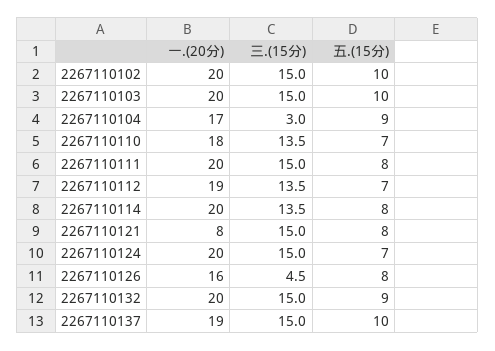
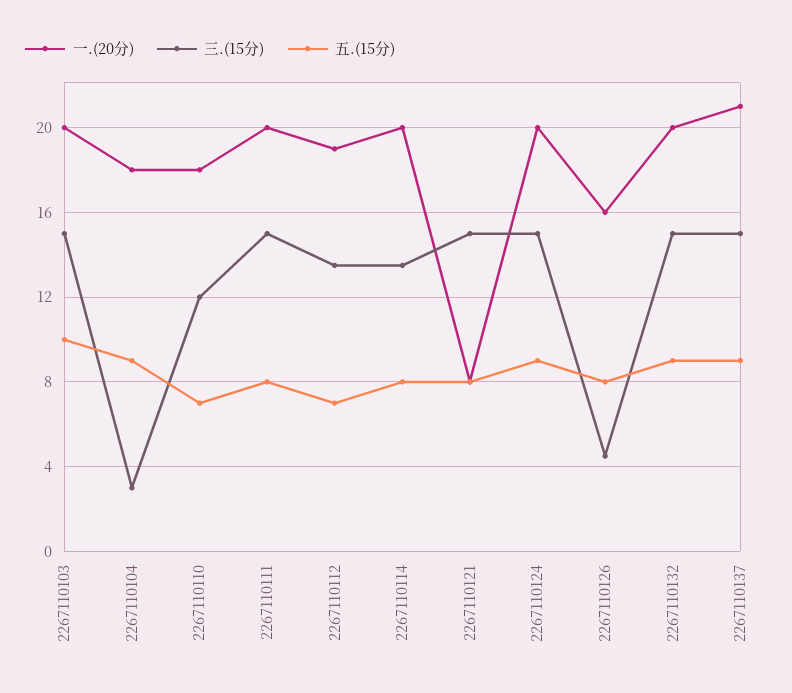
一.(20分), 2267110102: 20 -> none
三.(15分), 2267110102: 15 -> none
五.(15分), 2267110102: 10 -> none
一.(20分), 2267110104: 17 -> 18
三.(15分), 2267110110: 13.5 -> 12
五.(15分), 2267110124: 7 -> 9
一.(20分), 2267110137: 19 -> 21
五.(15分), 2267110137: 10 -> 9

